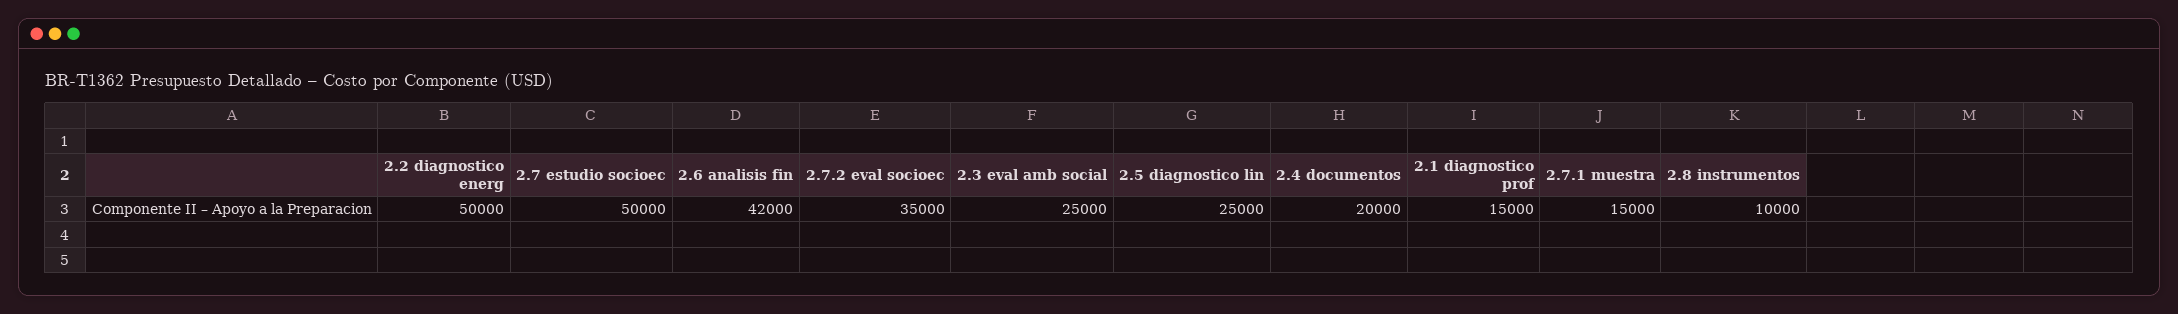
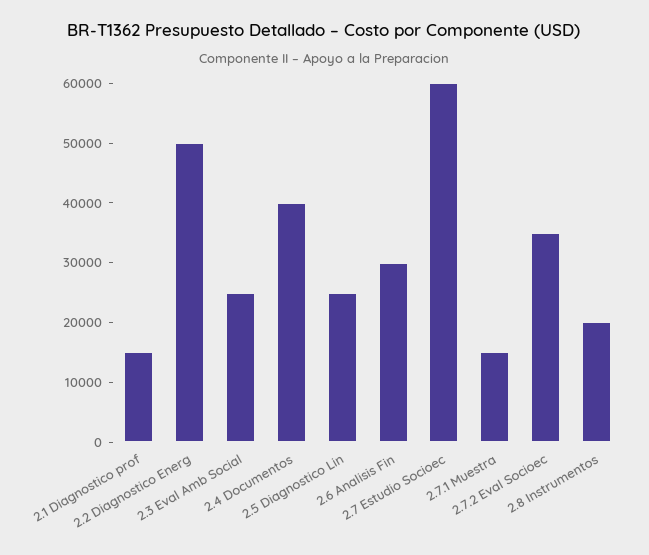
2.7 estudio socioec: 50000 -> 60000
2.6 analisis fin: 42000 -> 30000
2.4 documentos: 20000 -> 40000
2.8 instrumentos: 10000 -> 20000

